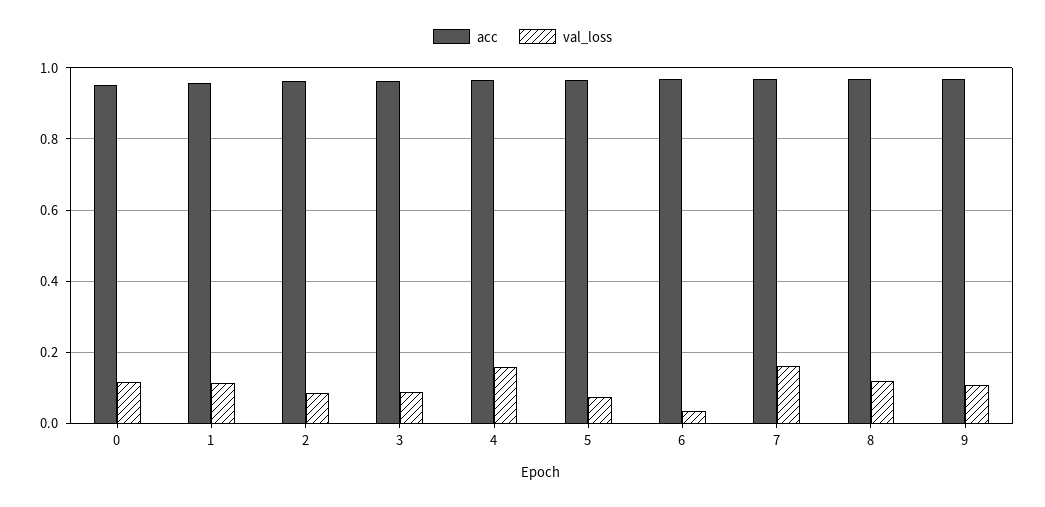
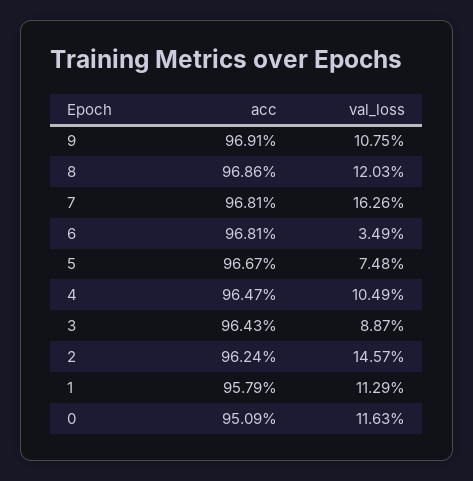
val_loss, 2: 0.08 -> 0.1457
val_loss, 4: 0.16 -> 0.1049

